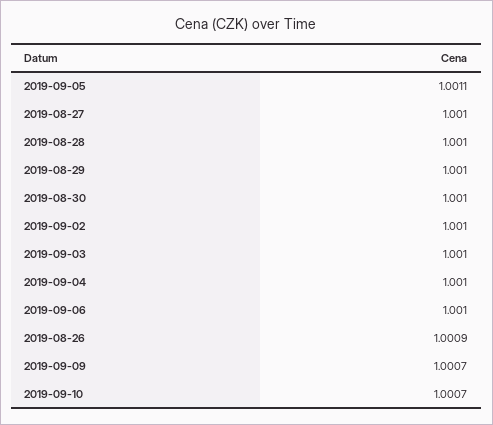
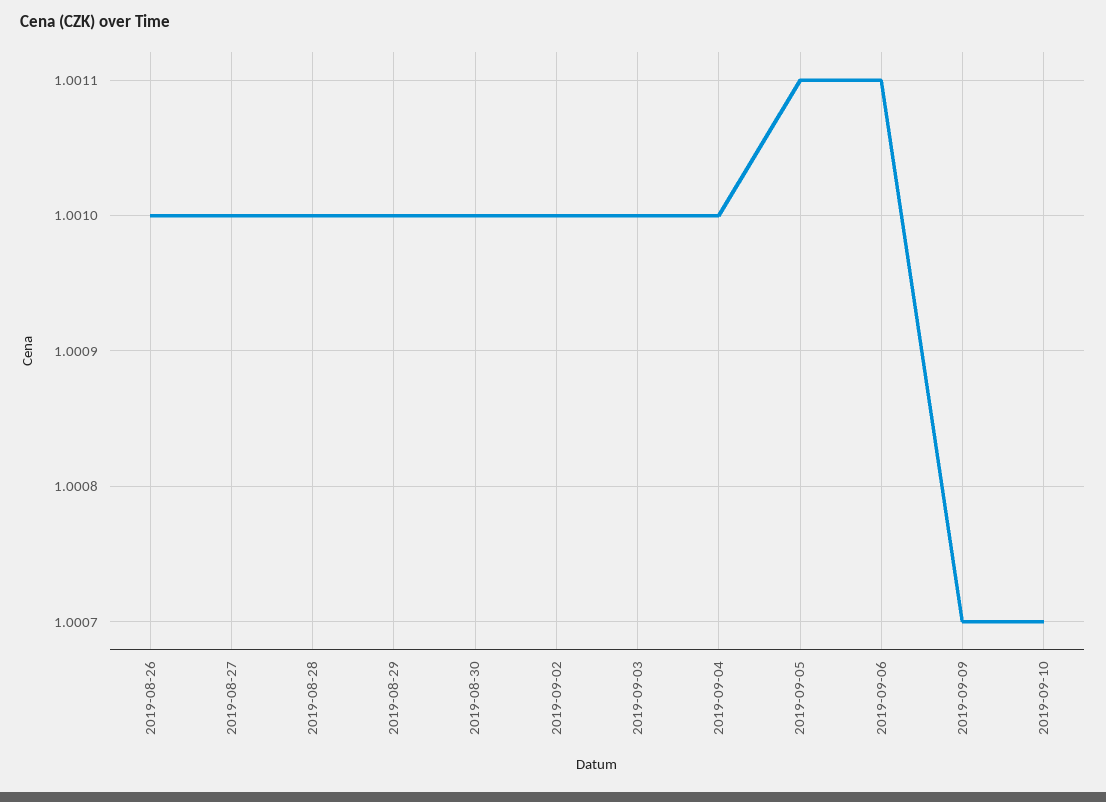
2019-09-06: 1.001 -> 1.0011
2019-08-26: 1.0009 -> 1.001

